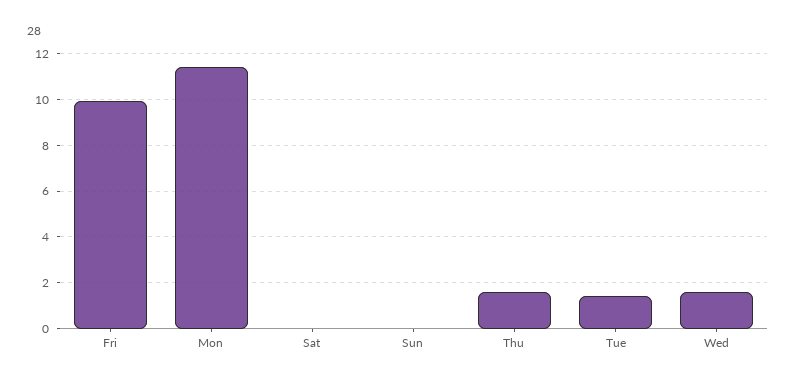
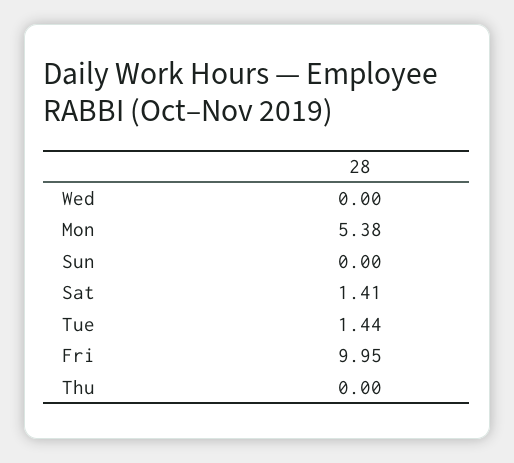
Mon: 11.5 -> 5.38
Sat: 0 -> 1.41
Thu: 1.5 -> 0
Wed: 1.5 -> 0

